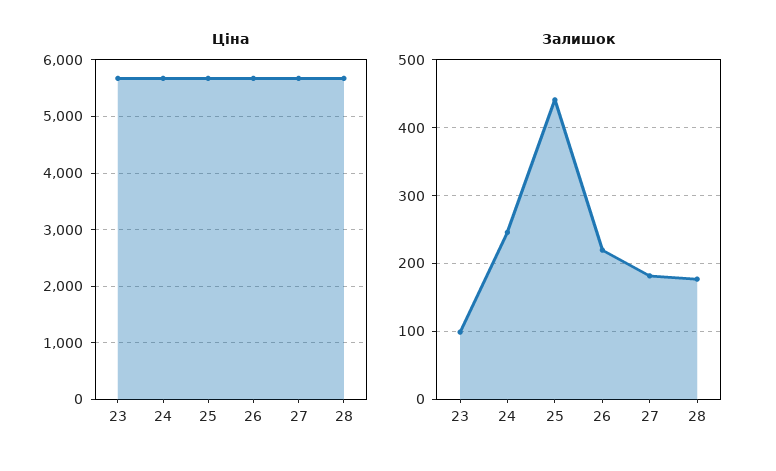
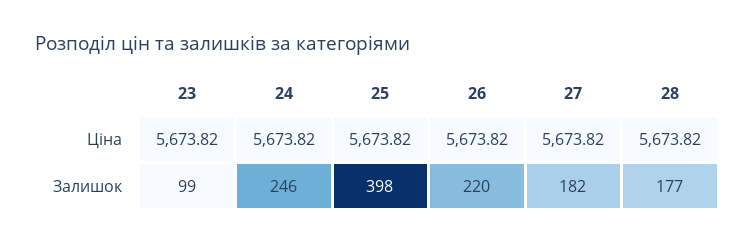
Залишок, 25: 440 -> 398

